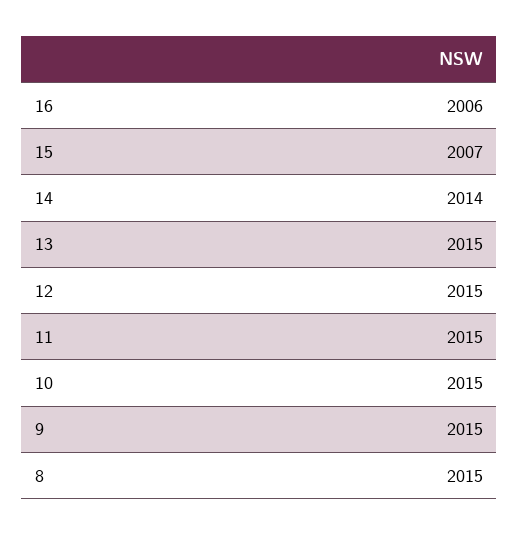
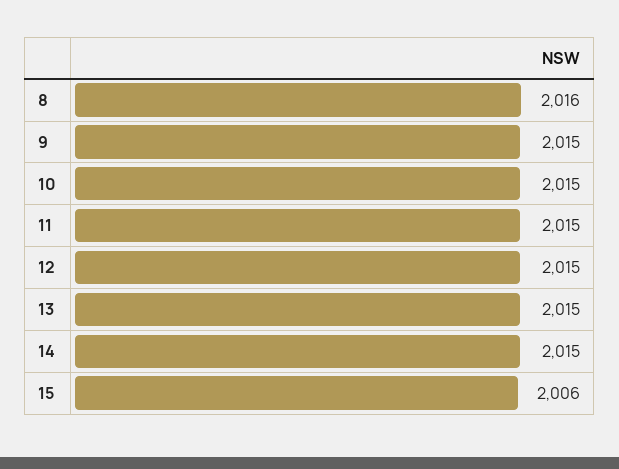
16: 2006 -> none
15: 2007 -> 2006
14: 2014 -> 2015
8: 2015 -> 2016

